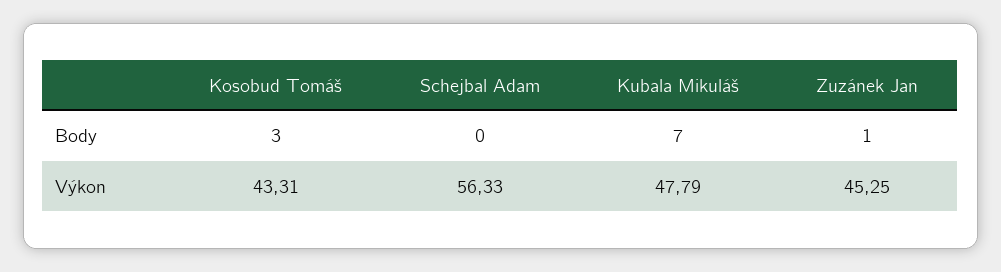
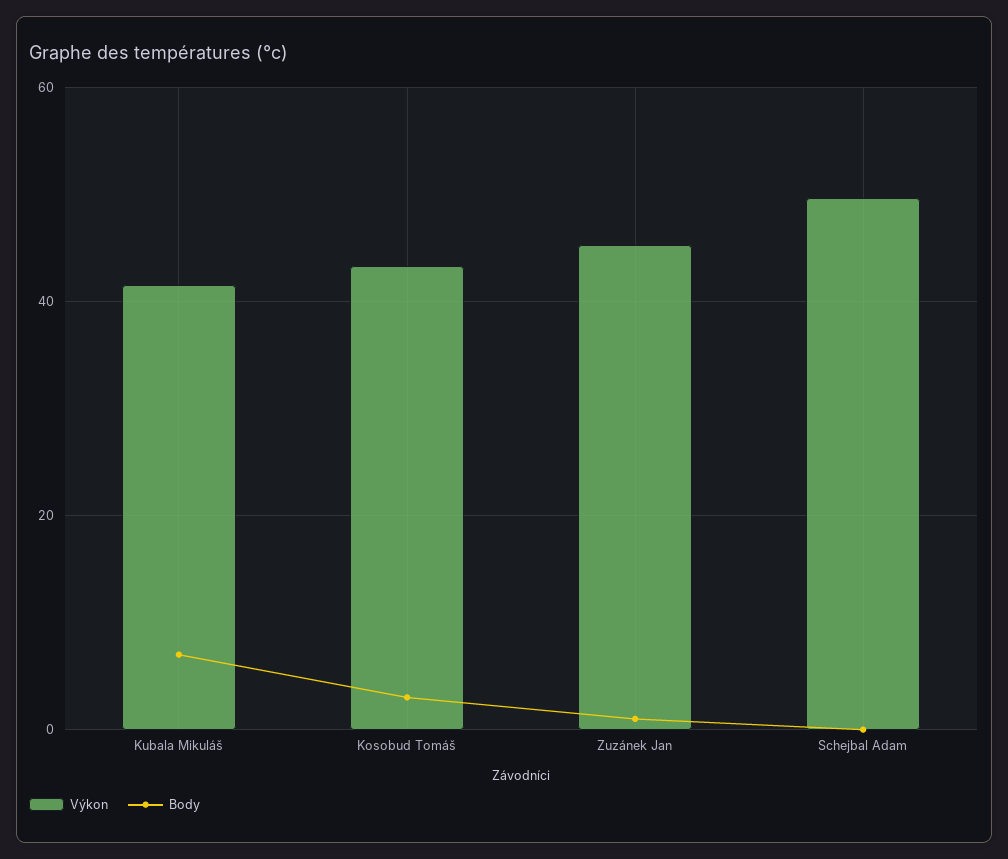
Výkon, Schejbal Adam: 56.33 -> 50
Výkon, Kubala Mikuláš: 47.79 -> 42

